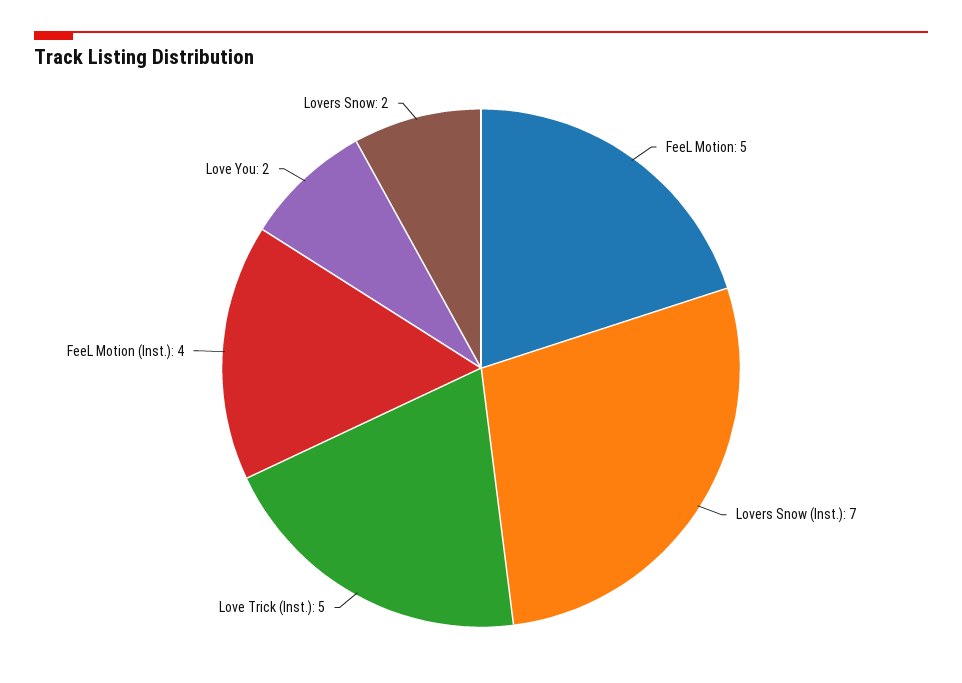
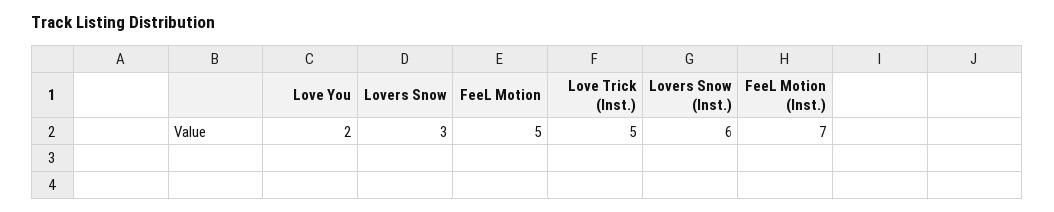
Lovers Snow (Inst.): 7 -> 6
FeeL Motion (Inst.): 4 -> 7
Lovers Snow: 2 -> 3

